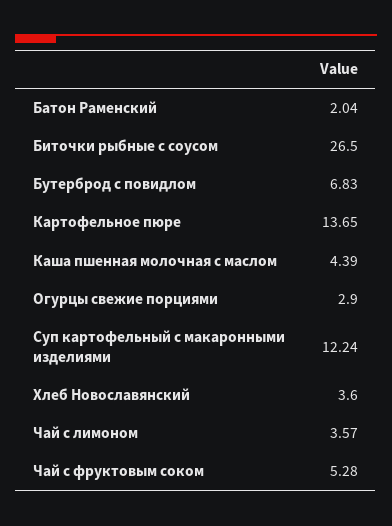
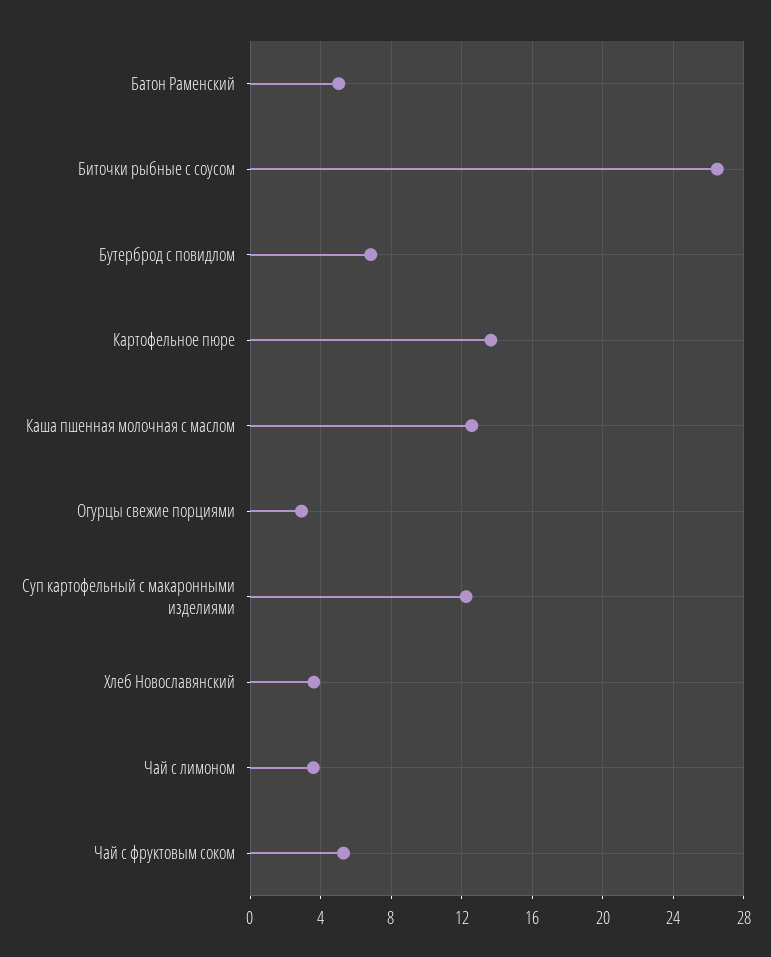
Батон Раменский: 2.04 -> 5
Каша пшенная молочная с маслом: 4.39 -> 12.5

